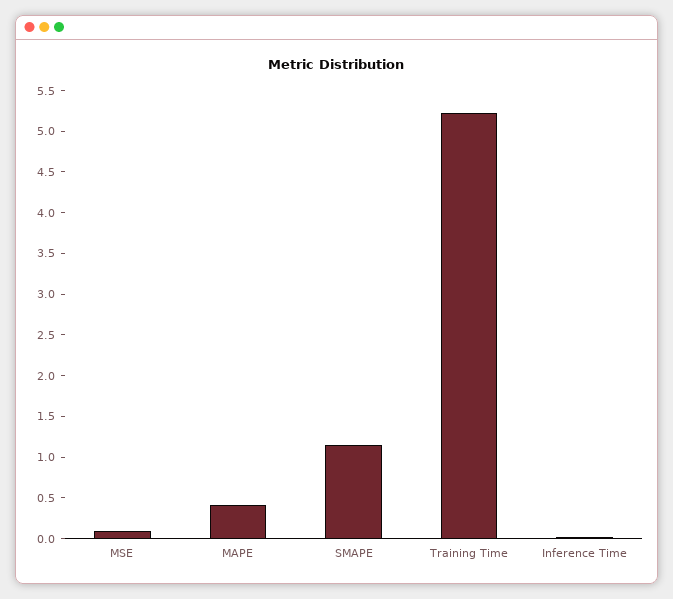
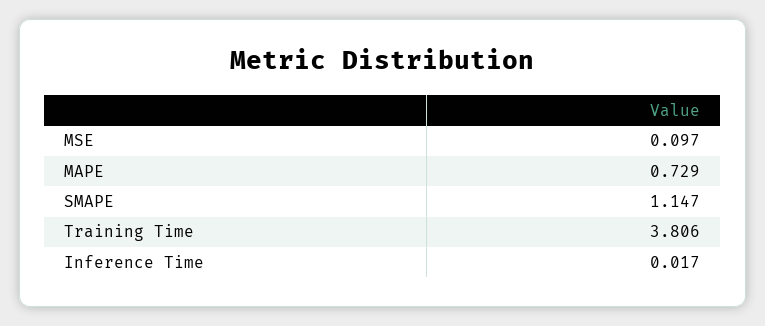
MAPE: 0.4 -> 0.729
Training Time: 5.2 -> 3.806

